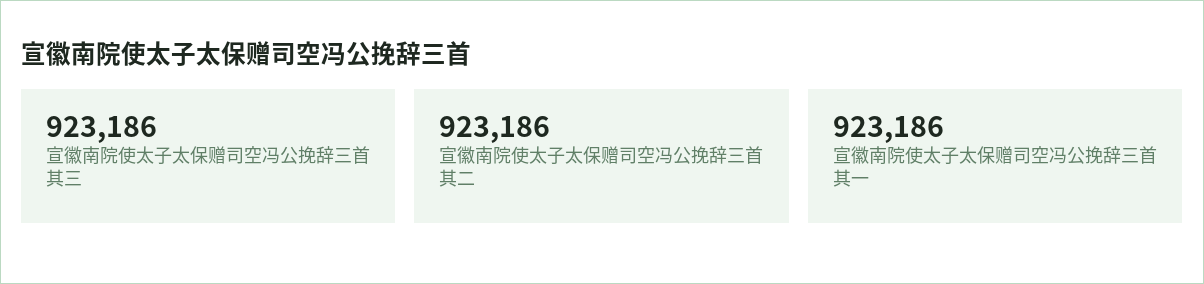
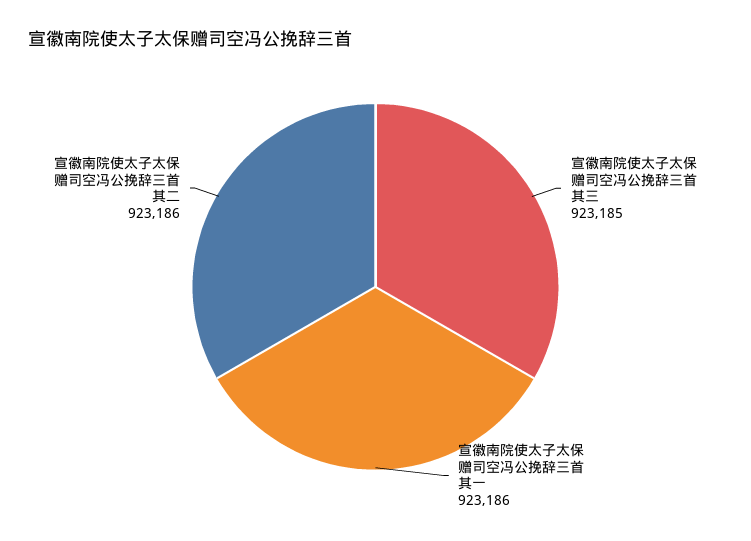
宣徽南院使太子太保赠司空冯公挽辞三首 其三: 923186 -> 923185

